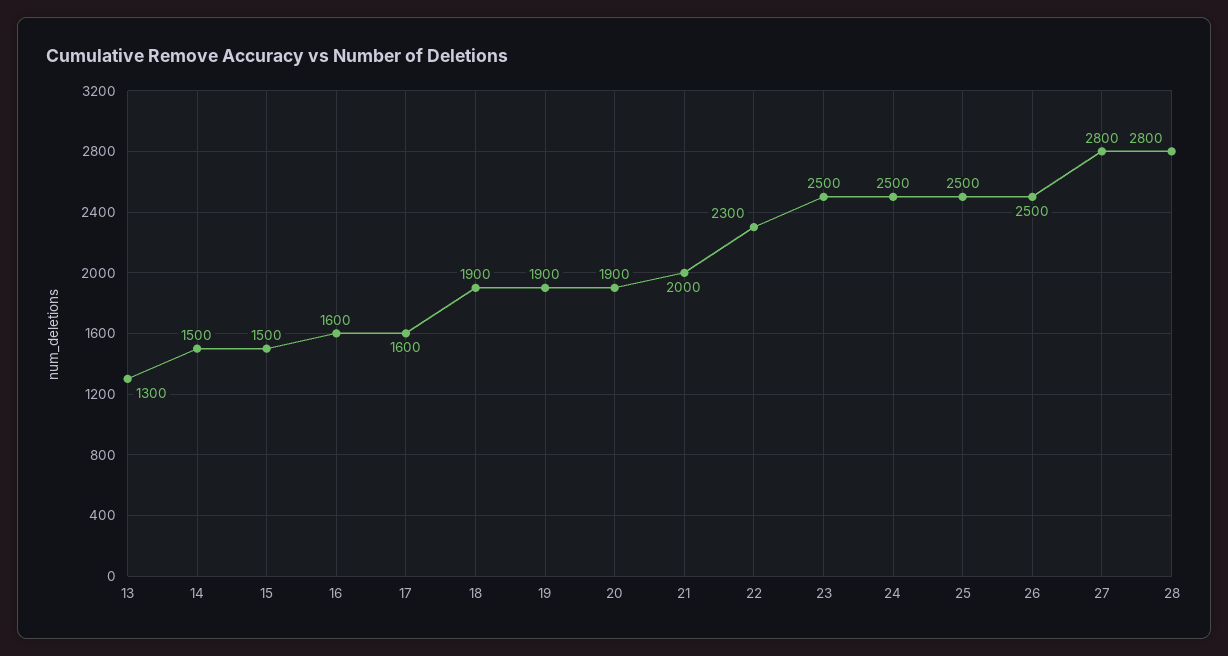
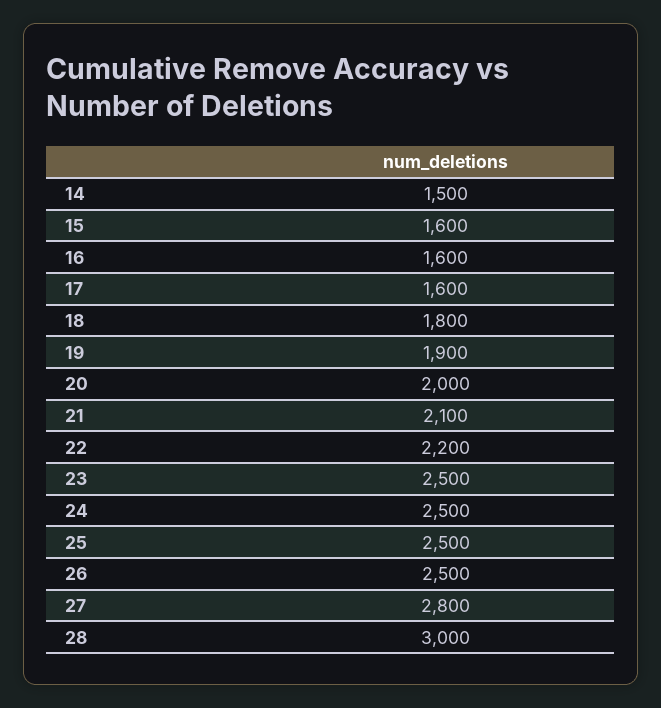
13: 1300 -> none
15: 1500 -> 1600
18: 1900 -> 1800
20: 1900 -> 2000
21: 2000 -> 2100
22: 2300 -> 2200
28: 2800 -> 3000

